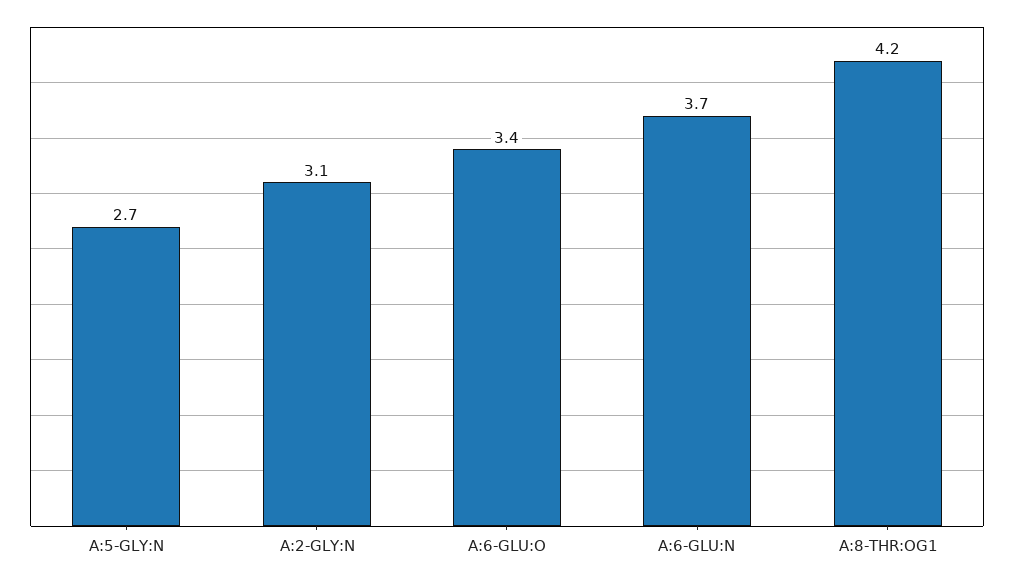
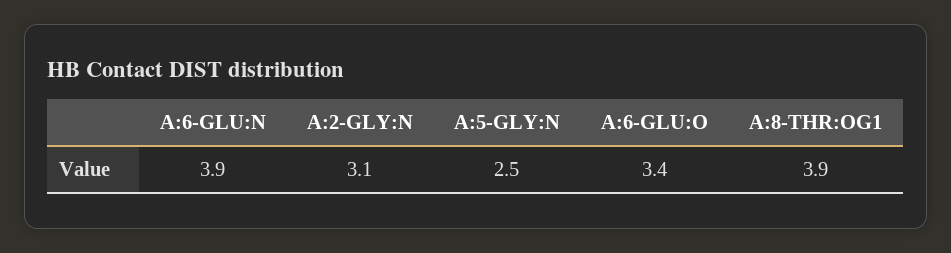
A:5-GLY:N: 2.7 -> 2.5
A:6-GLU:N: 3.7 -> 3.9
A:8-THR:OG1: 4.2 -> 3.9

